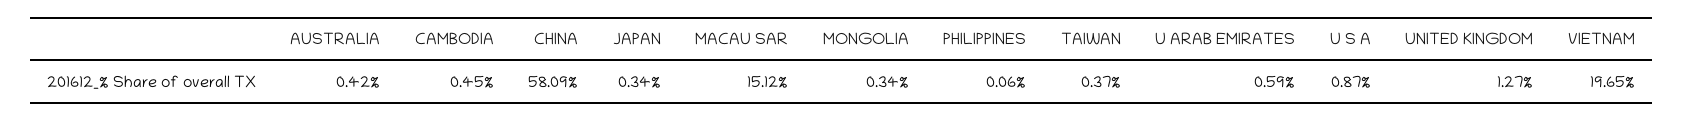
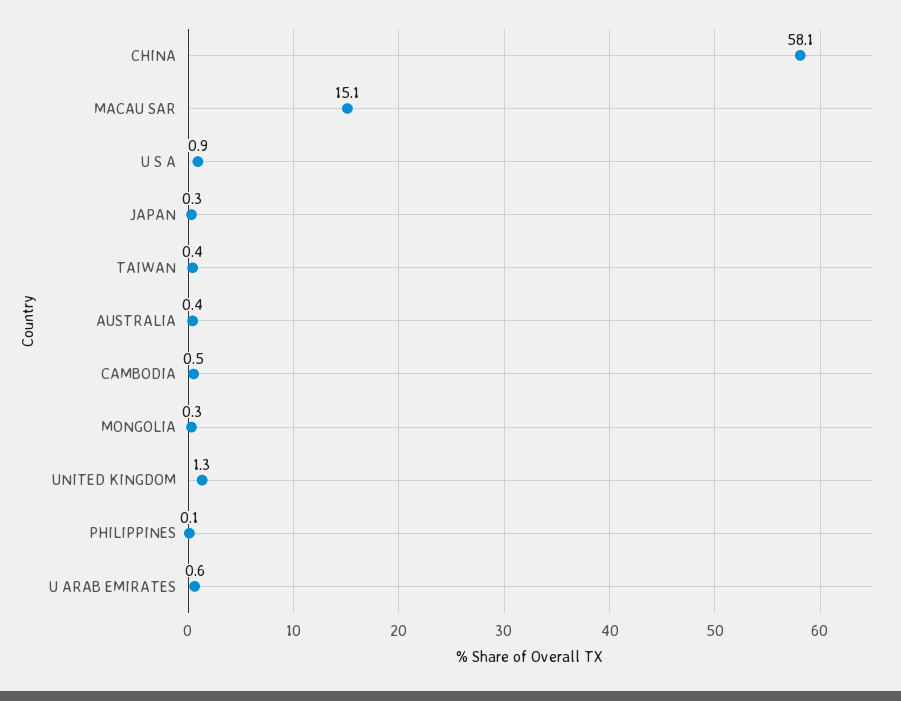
VIETNAM: 19.65 -> none

